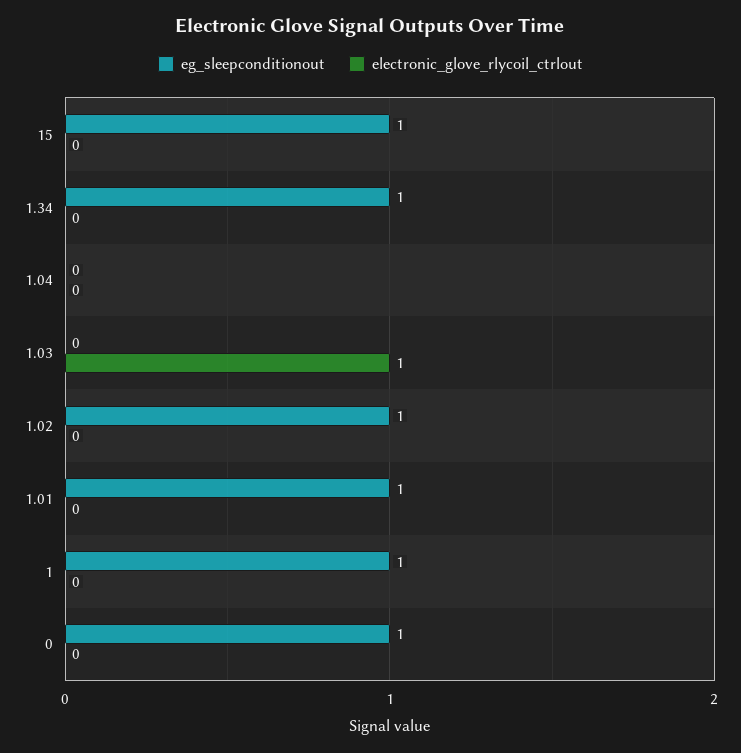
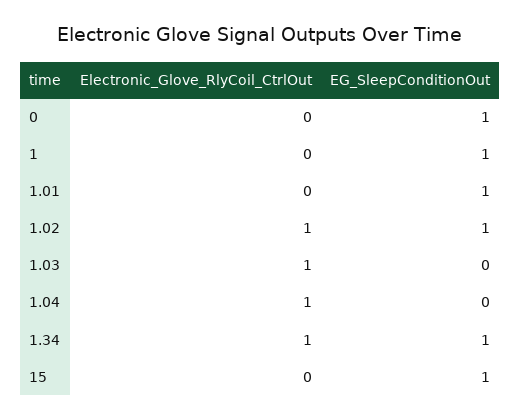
electronic_glove_rlycoil_ctrlout, 1.34: 0 -> 1
electronic_glove_rlycoil_ctrlout, 1.04: 0 -> 1
electronic_glove_rlycoil_ctrlout, 1.02: 0 -> 1

